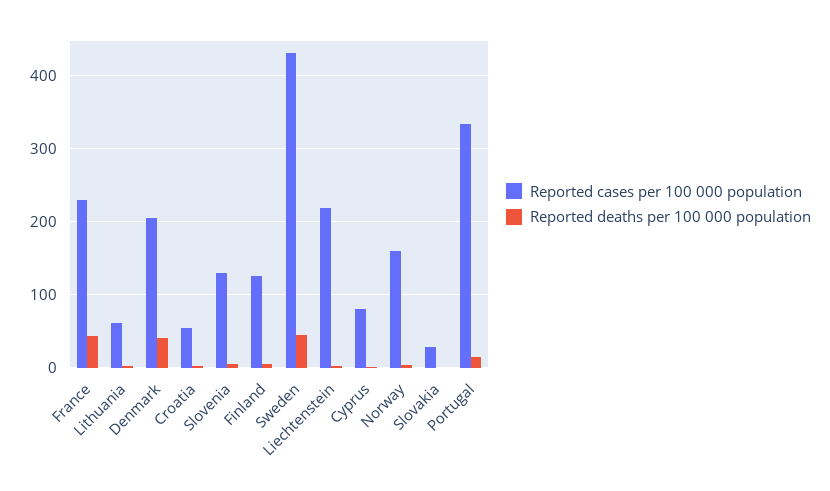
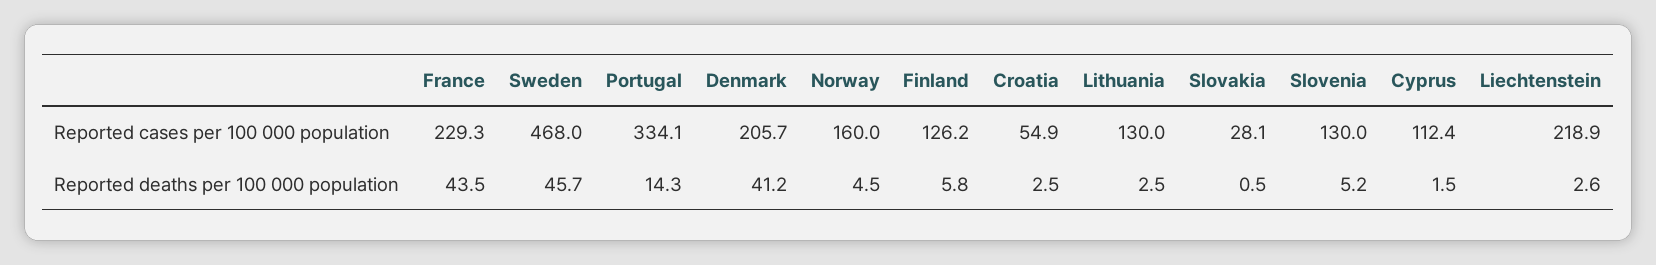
Reported cases per 100 000 population, Lithuania: 60 -> 130
Reported cases per 100 000 population, Sweden: 430 -> 468
Reported cases per 100 000 population, Cyprus: 80 -> 112.4

